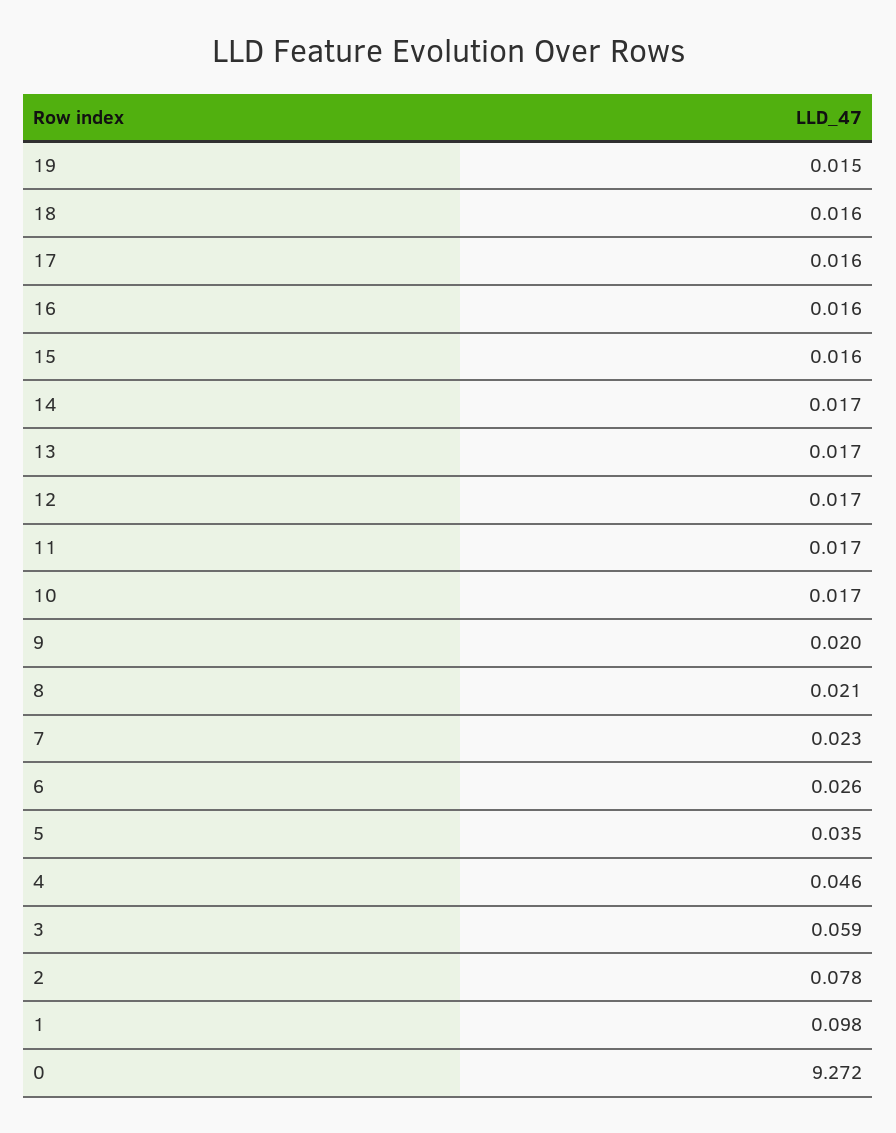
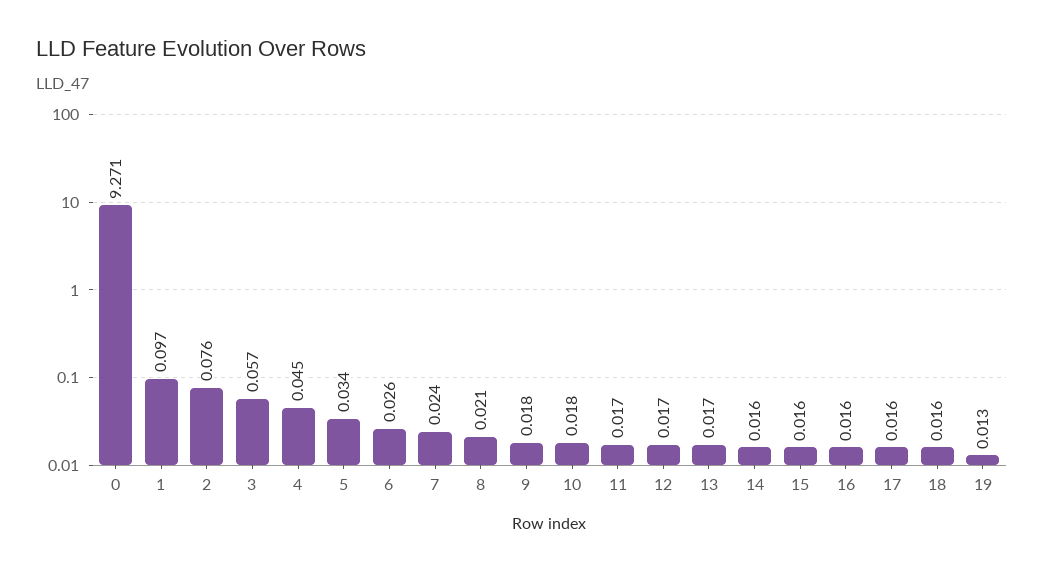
19: 0.015 -> 0.013
14: 0.017 -> 0.016
10: 0.017 -> 0.018
9: 0.02 -> 0.018
7: 0.023 -> 0.024
5: 0.035 -> 0.034
4: 0.046 -> 0.045
3: 0.059 -> 0.057
2: 0.078 -> 0.076
1: 0.098 -> 0.097
0: 9.272 -> 9.271

